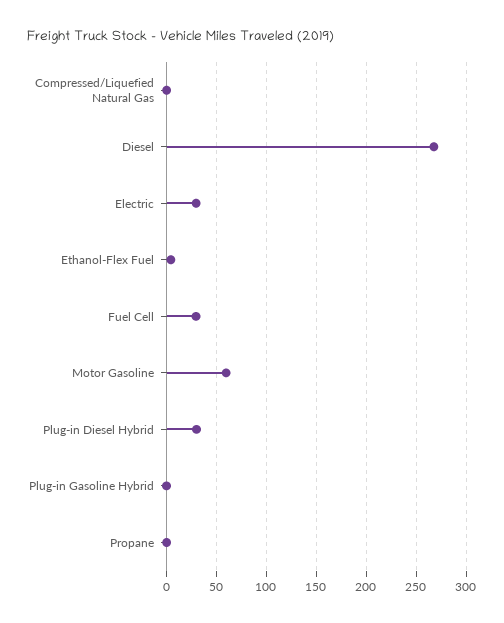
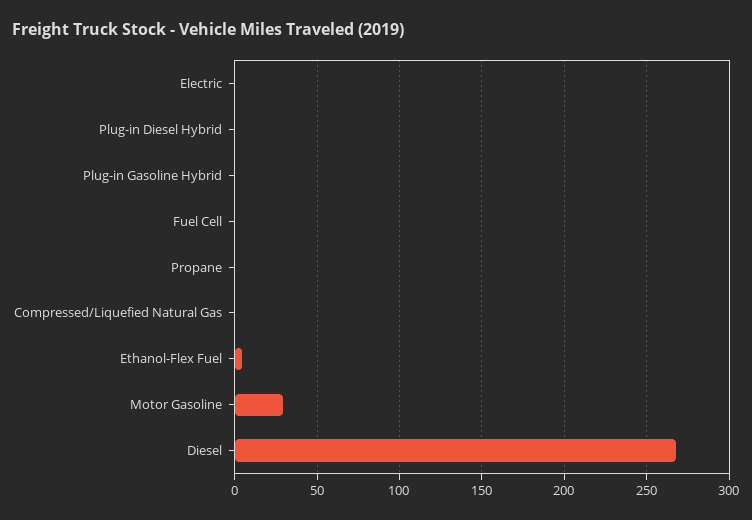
Electric: 30 -> 0
Fuel Cell: 30 -> 0
Motor Gasoline: 60 -> 30
Plug-in Diesel Hybrid: 30 -> 0

